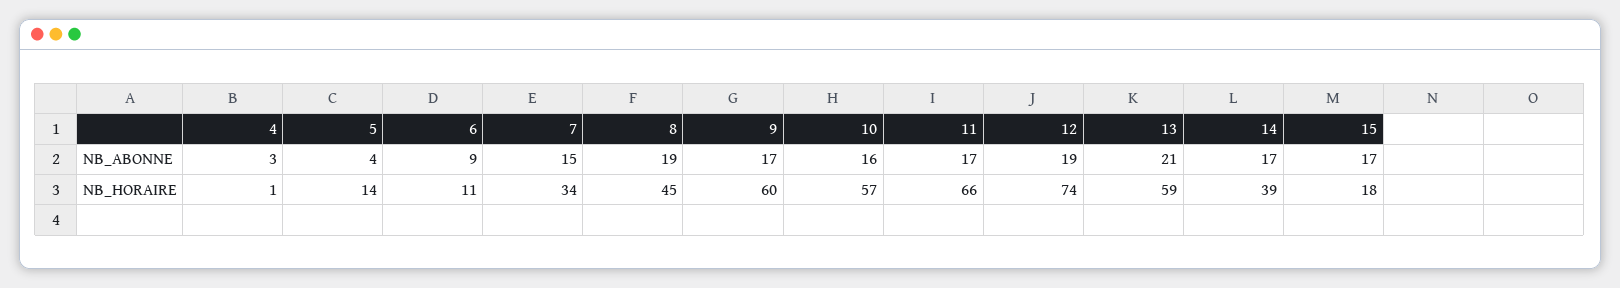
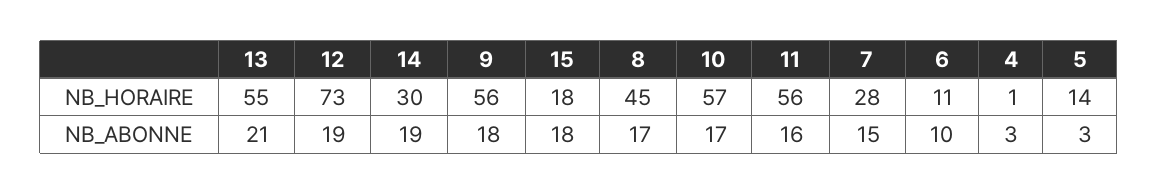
5, NB_ABONNE: 4 -> 3
6, NB_ABONNE: 9 -> 10
8, NB_ABONNE: 19 -> 17
9, NB_ABONNE: 17 -> 18
10, NB_ABONNE: 16 -> 17
11, NB_ABONNE: 17 -> 16
14, NB_ABONNE: 17 -> 19
15, NB_ABONNE: 17 -> 18
7, NB_HORAIRE: 34 -> 28
9, NB_HORAIRE: 60 -> 56
11, NB_HORAIRE: 66 -> 56
12, NB_HORAIRE: 74 -> 73
13, NB_HORAIRE: 59 -> 55
14, NB_HORAIRE: 39 -> 30

